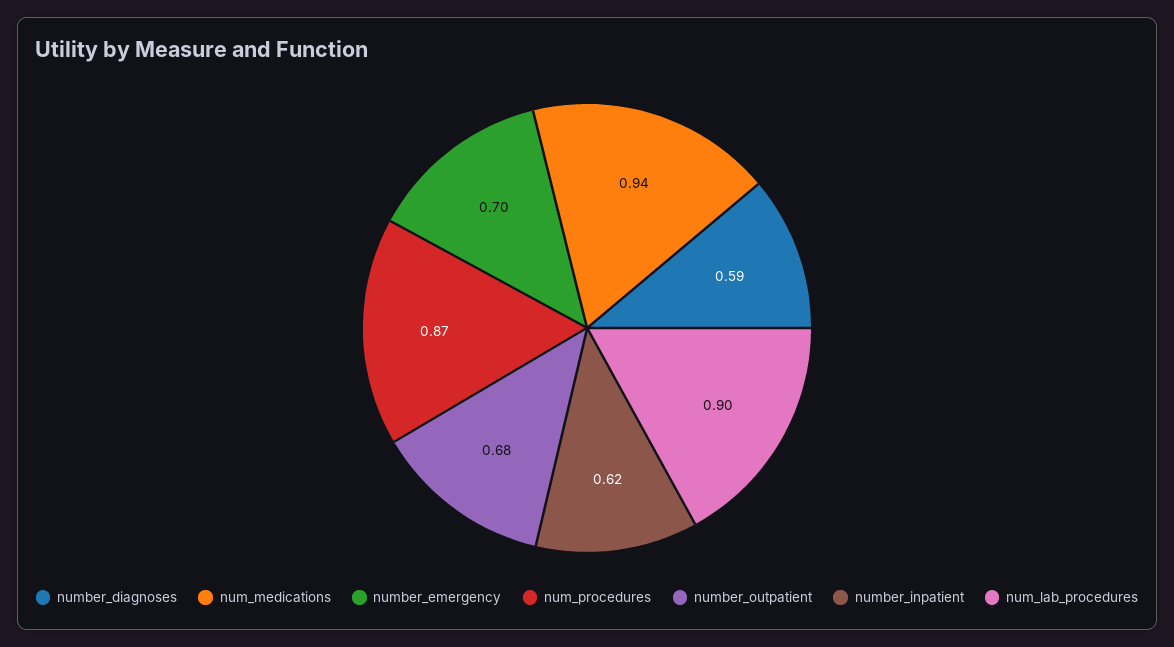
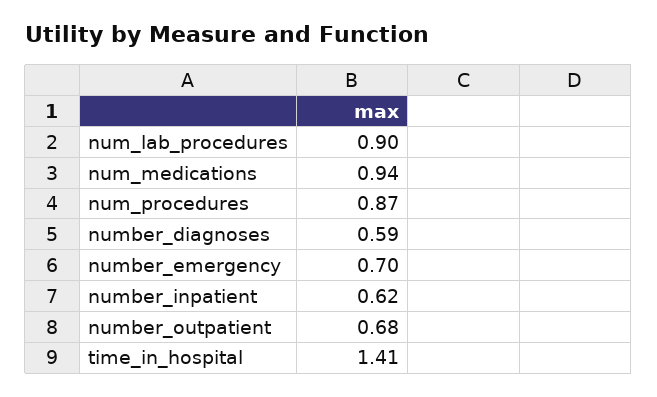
time_in_hospital: none -> 1.41

